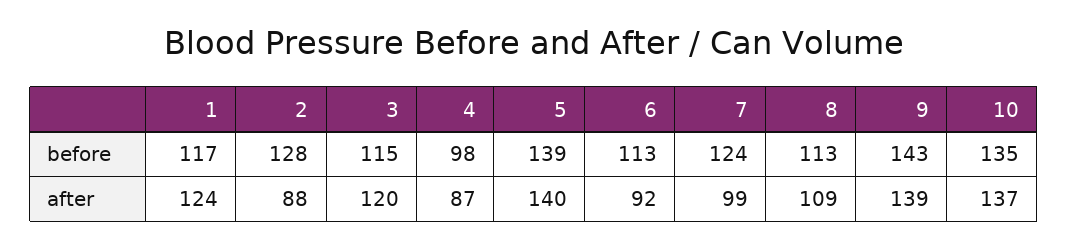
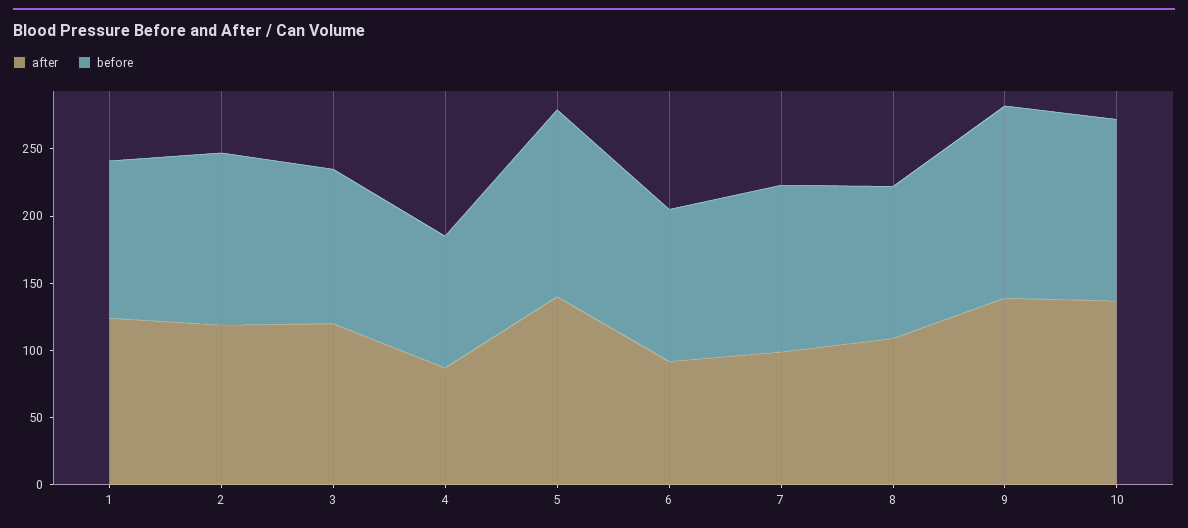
after, 2: 88 -> 120

